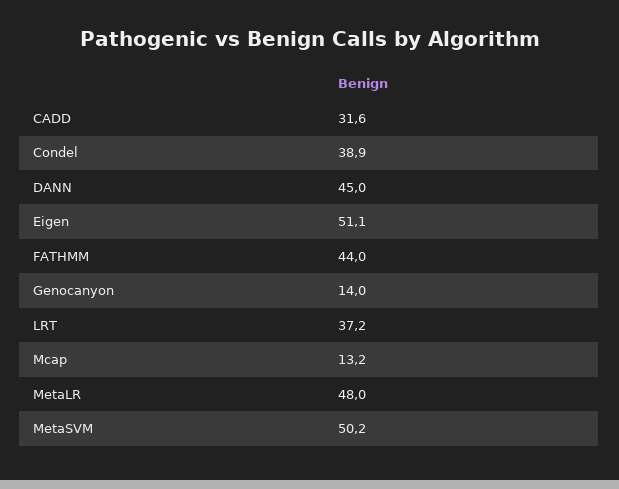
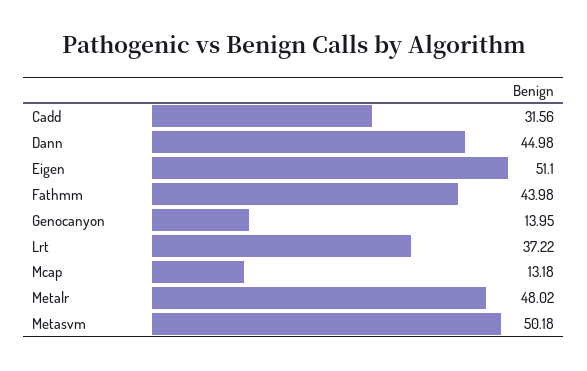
Condel: 38.9 -> none

